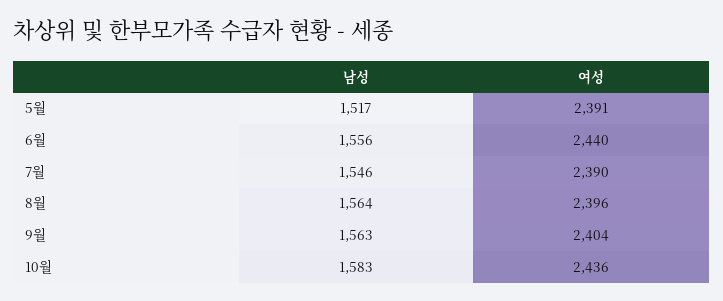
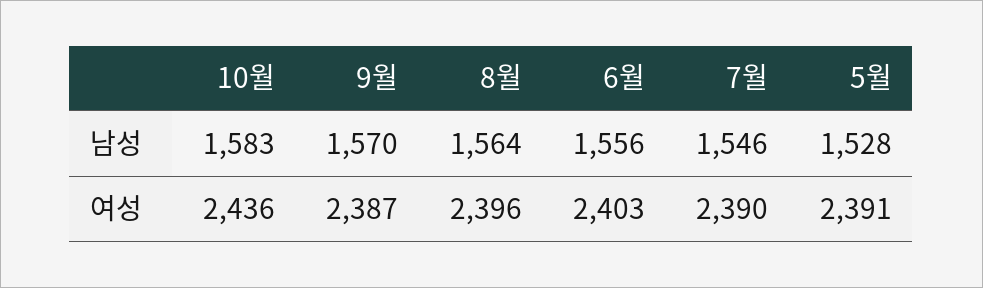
남성, 5월: 1517 -> 1528
여성, 6월: 2440 -> 2403
남성, 9월: 1563 -> 1570
여성, 9월: 2404 -> 2387

